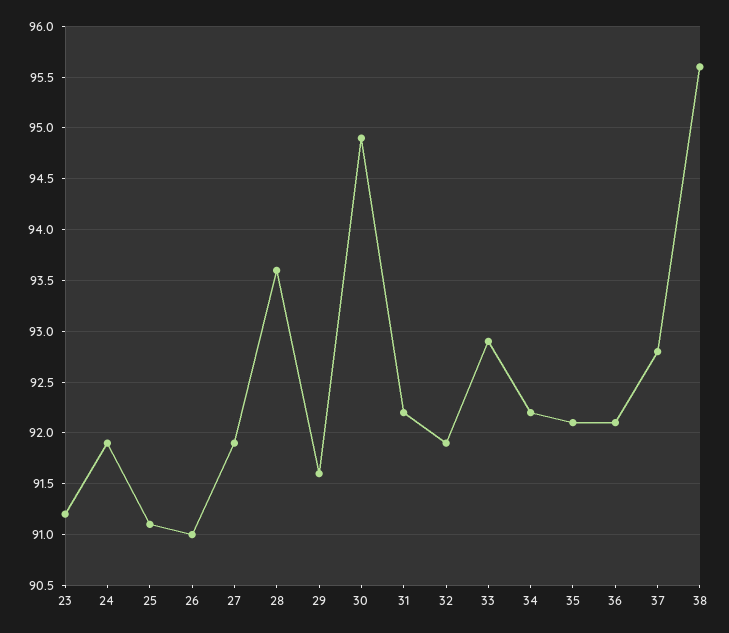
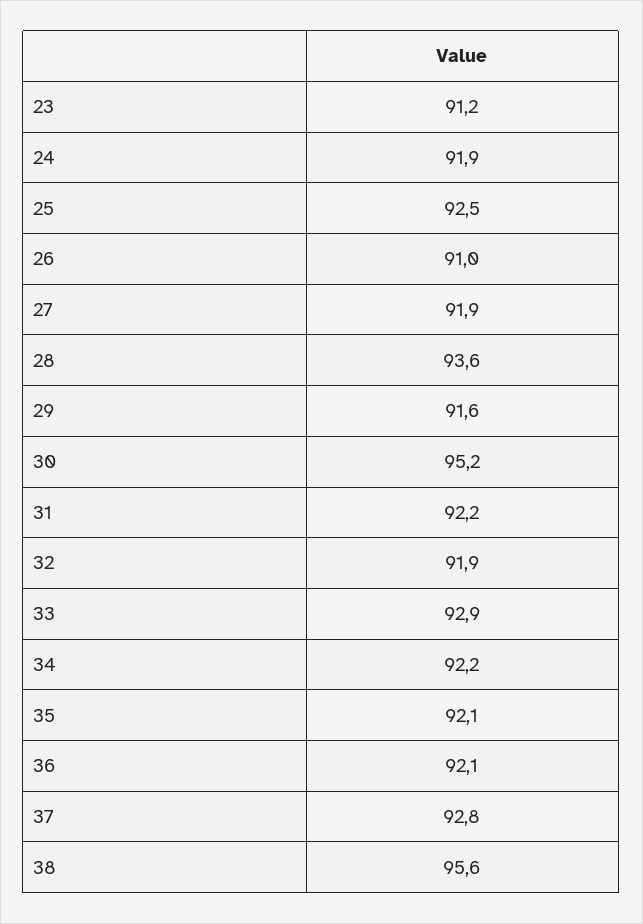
25: 91.1 -> 92.5
30: 94.9 -> 95.2

